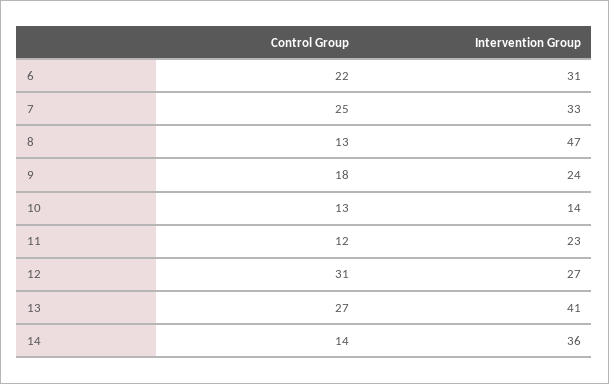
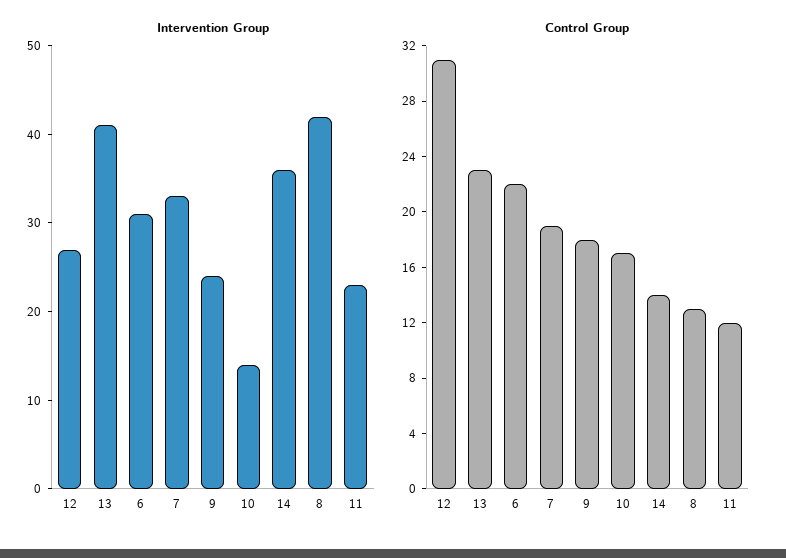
Control Group, 7: 25 -> 19
Intervention Group, 8: 47 -> 42
Control Group, 10: 13 -> 17
Control Group, 13: 27 -> 23

